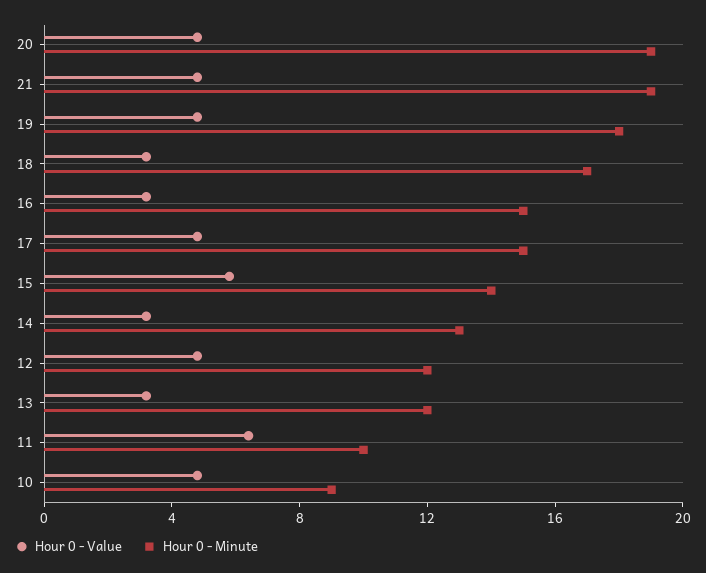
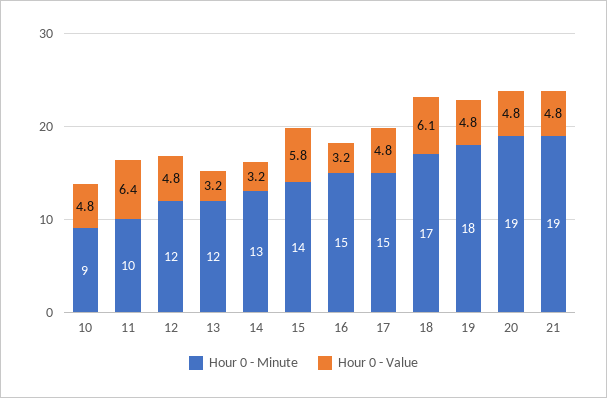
Hour 0 - Value, 18: 3 -> 6.1

